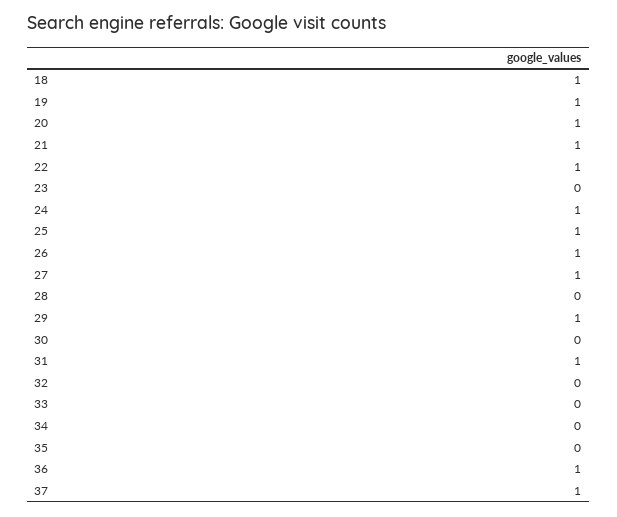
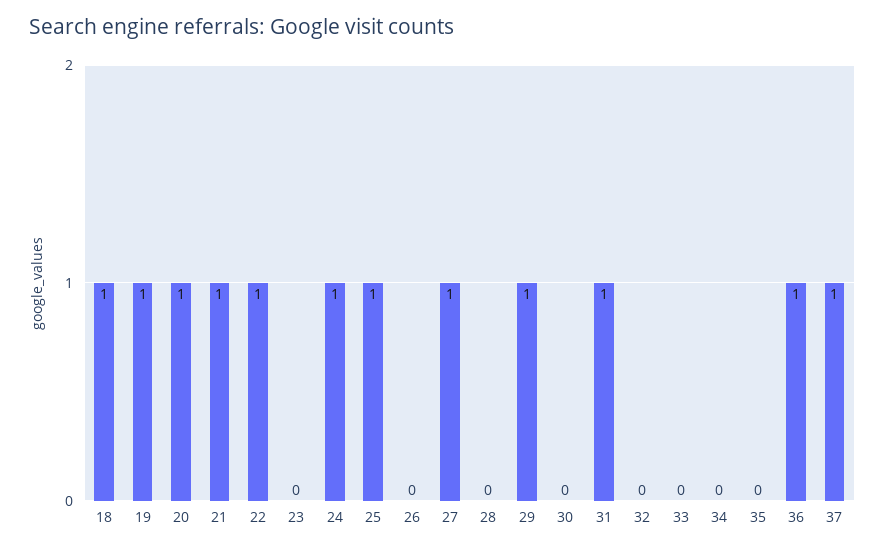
26: 1 -> 0

